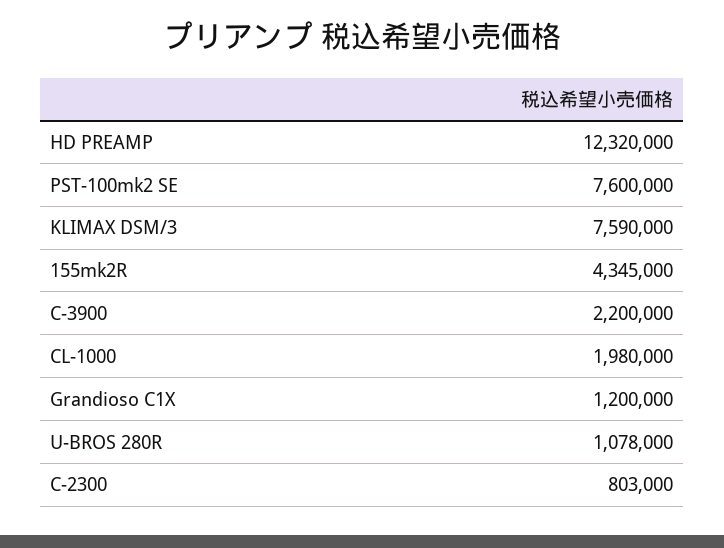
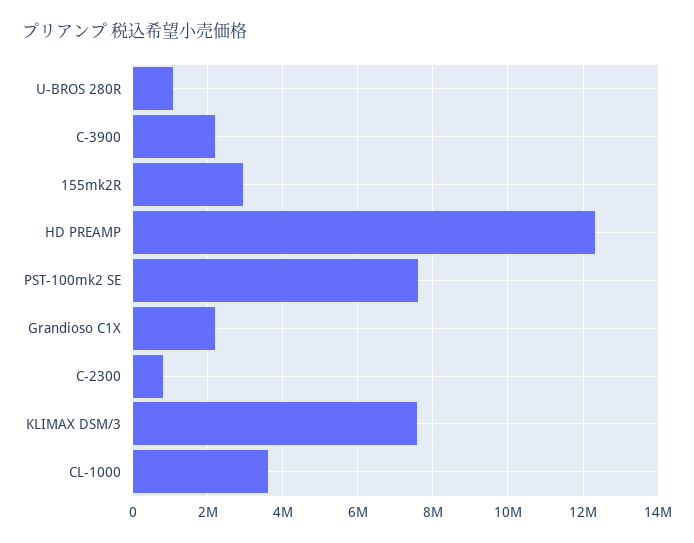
155mk2R: 4345000 -> 3000000
CL-1000: 1980000 -> 3600000
Grandioso C1X: 1200000 -> 2200000

